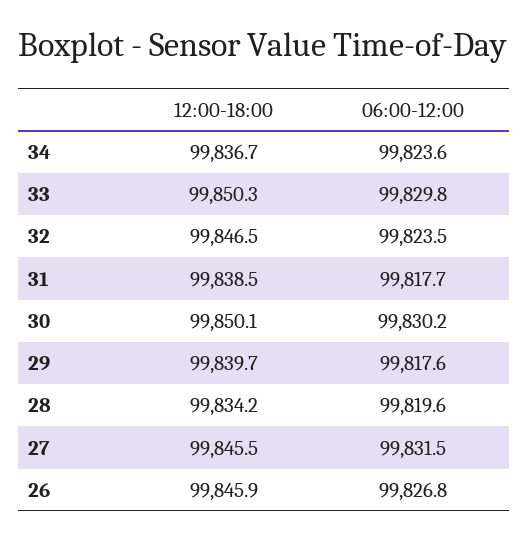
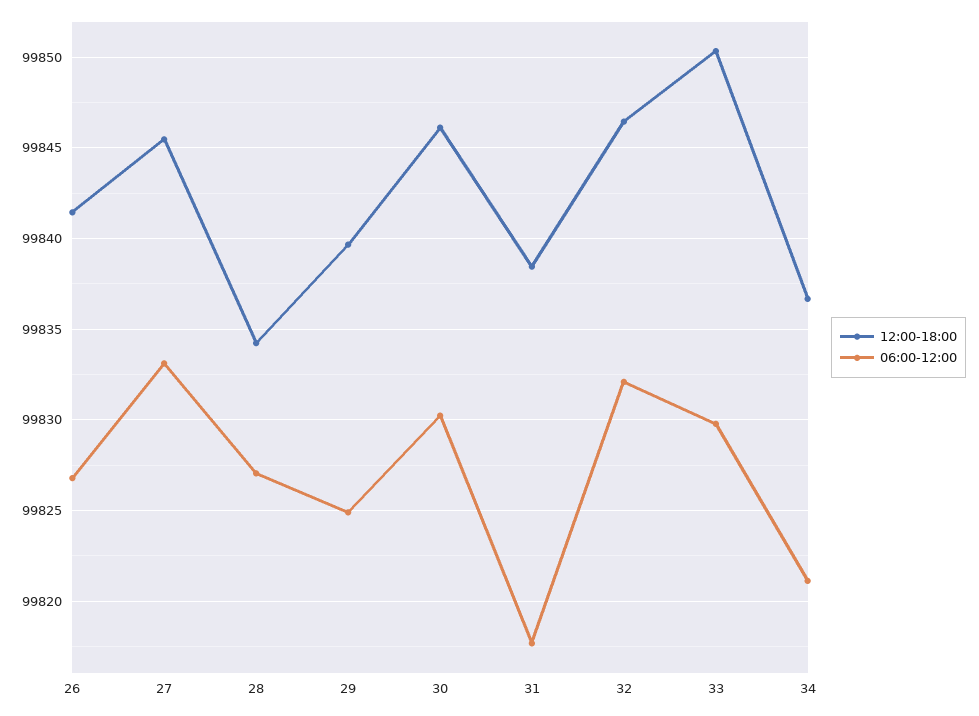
06:00-12:00, 34: 99823.6 -> 99821
06:00-12:00, 32: 99823.5 -> 99832
12:00-18:00, 30: 99850.1 -> 99846
06:00-12:00, 29: 99817.6 -> 99825
06:00-12:00, 28: 99819.6 -> 99827
06:00-12:00, 27: 99831.5 -> 99833
12:00-18:00, 26: 99845.9 -> 99841.5

